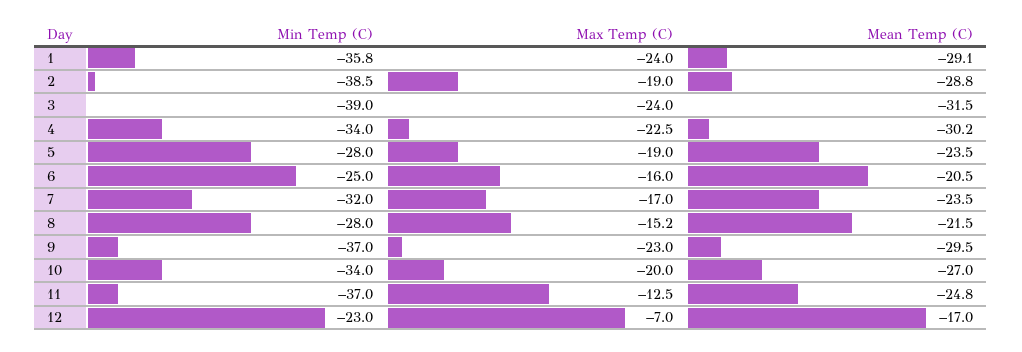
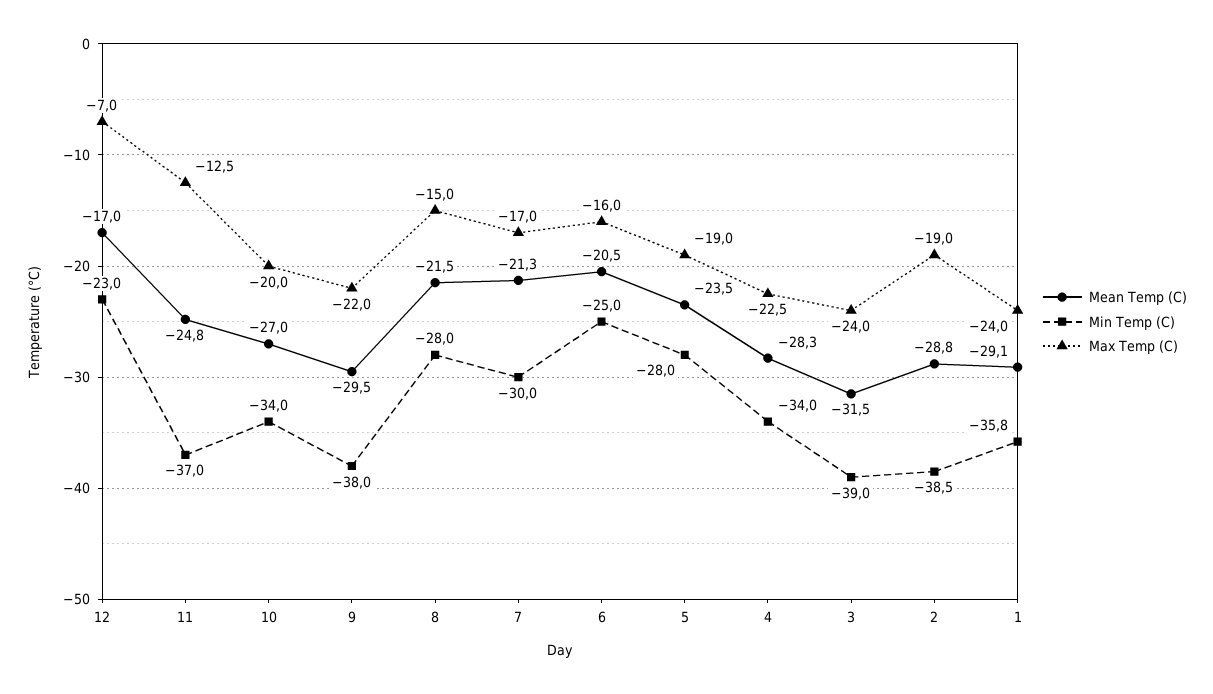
Mean Temp (C), 4: -30.2 -> -28.3
Min Temp (C), 7: -32 -> -30
Mean Temp (C), 7: -23.5 -> -21.3
Max Temp (C), 8: -15.2 -> -15
Min Temp (C), 9: -37 -> -38
Max Temp (C), 9: -23 -> -22

